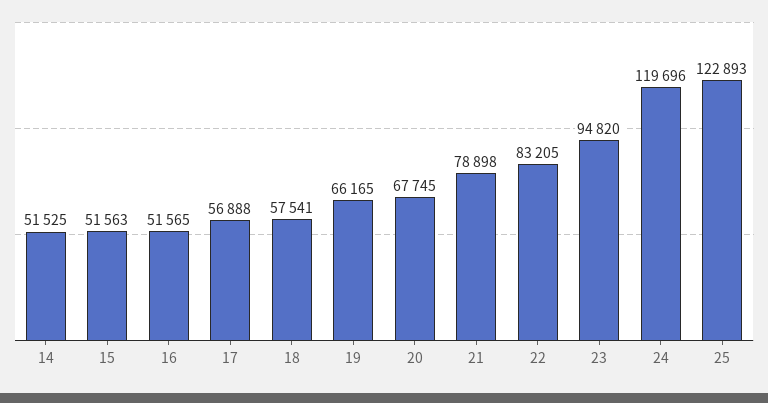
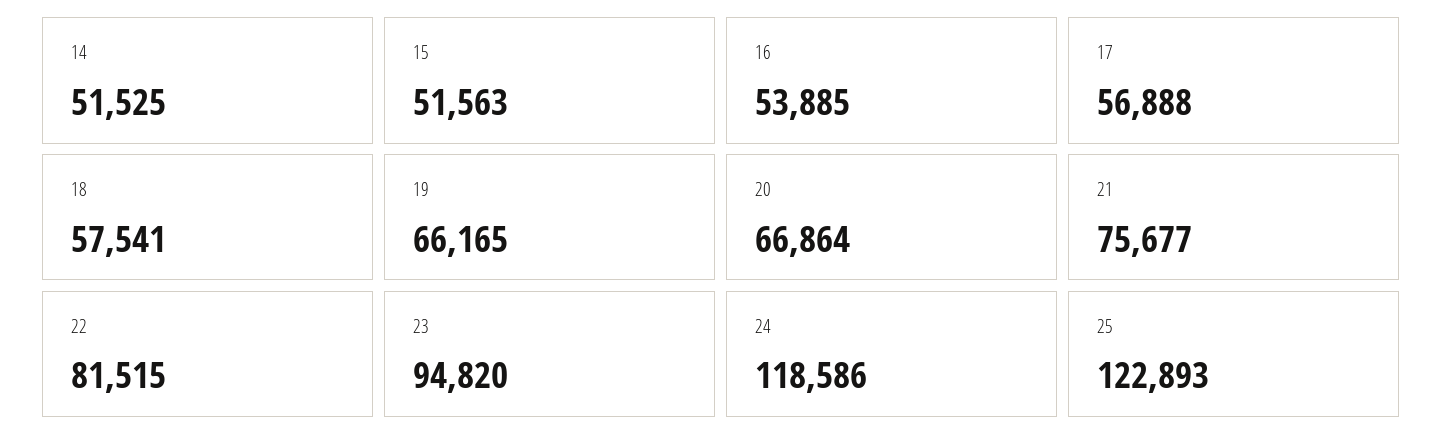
16: 51565 -> 53885
20: 67745 -> 66864
21: 78898 -> 75677
22: 83205 -> 81515
24: 119696 -> 118586

